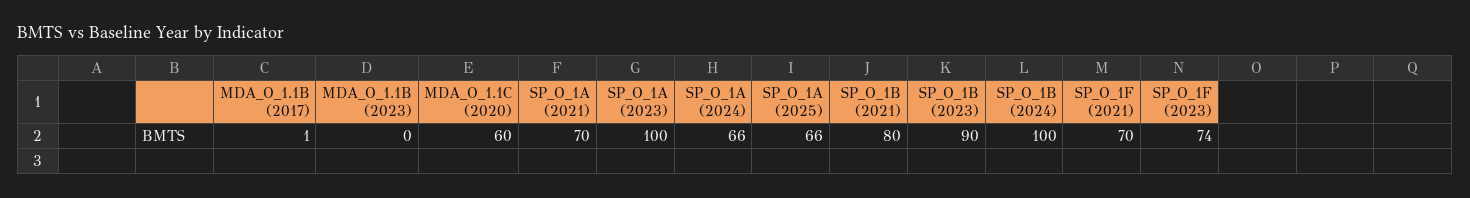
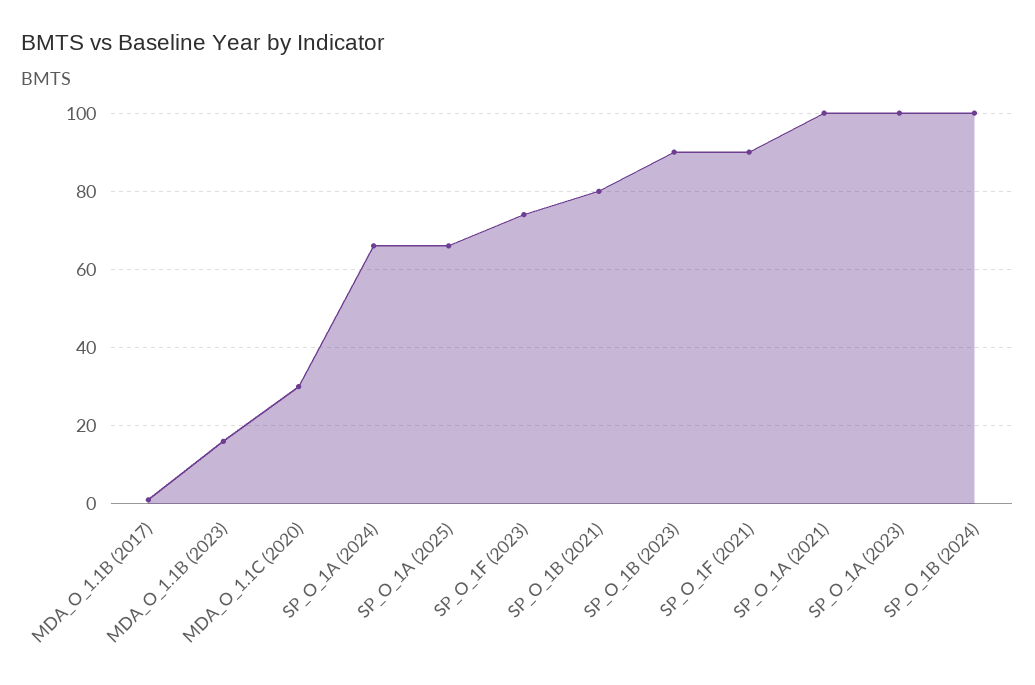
MDA_O_1.1B (2023): 0 -> 15
MDA_O_1.1C (2020): 60 -> 30
SP_O_1A (2021): 70 -> 100
SP_O_1F (2021): 70 -> 90

